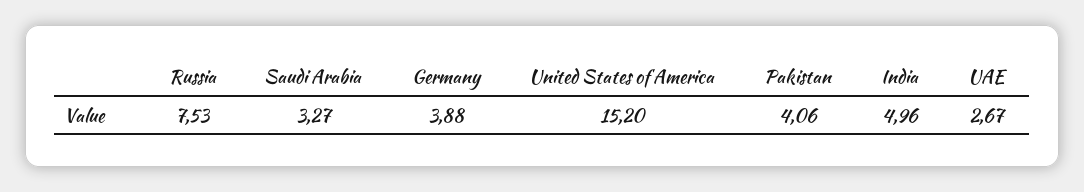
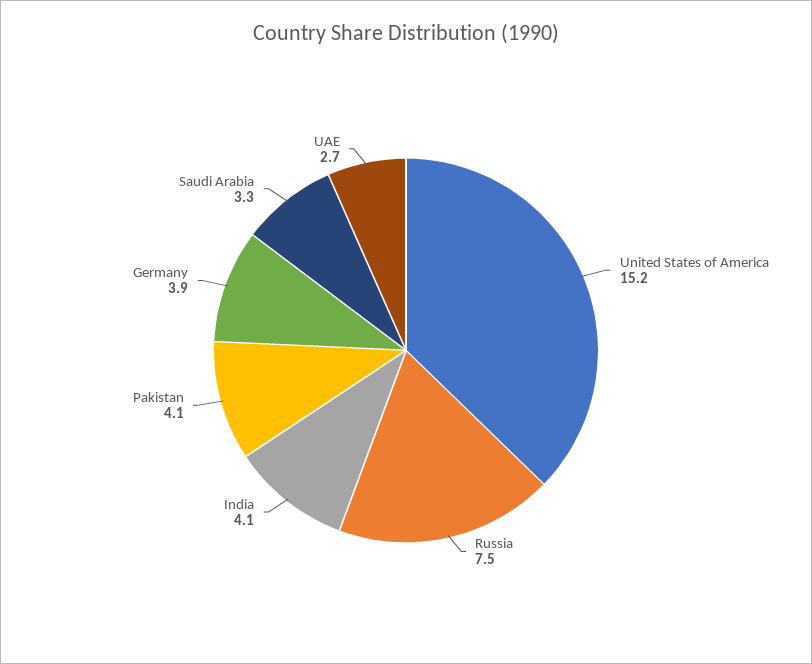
India: 4.96 -> 4.1

